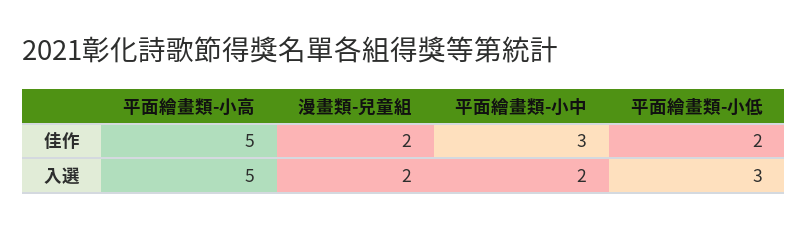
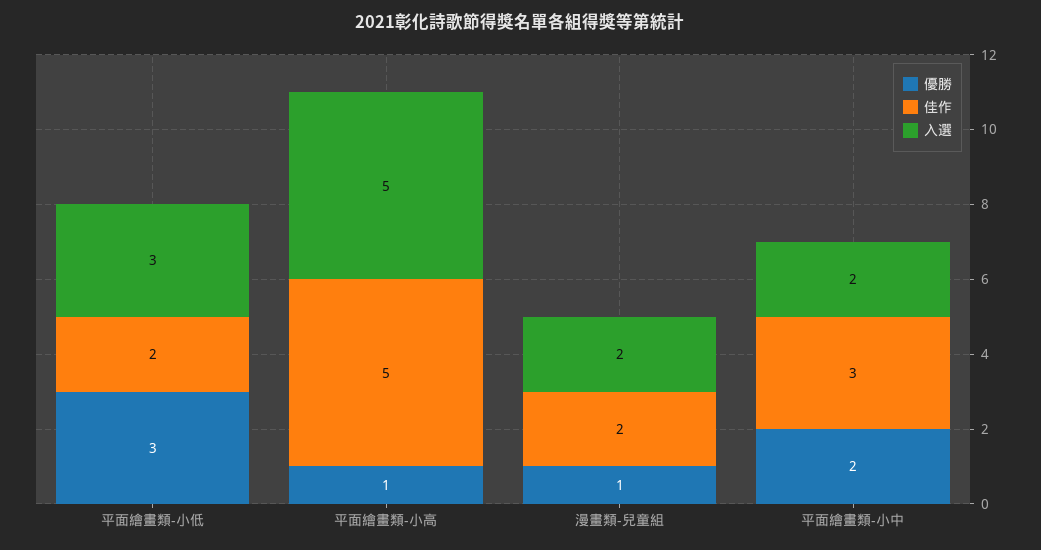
優勝, 平面繪畫類-小低: none -> 3
優勝, 平面繪畫類-小高: none -> 1
優勝, 漫畫類-兒童組: none -> 1
優勝, 平面繪畫類-小中: none -> 2

